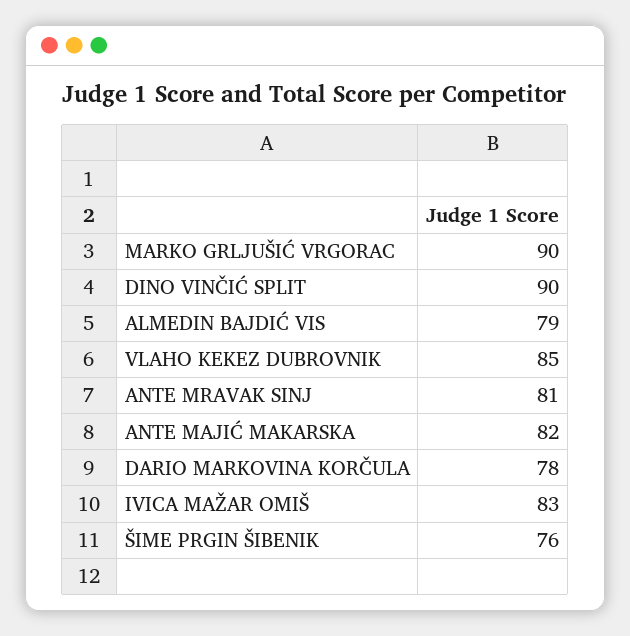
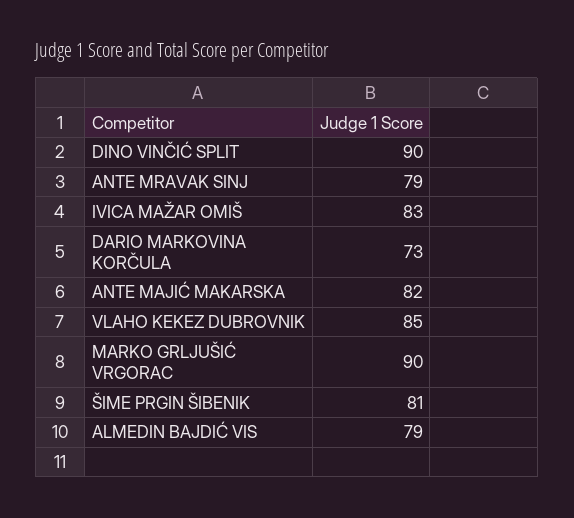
ANTE MRAVAK SINJ: 81 -> 79
DARIO MARKOVINA KORČULA: 78 -> 73
ŠIME PRGIN ŠIBENIK: 76 -> 81

